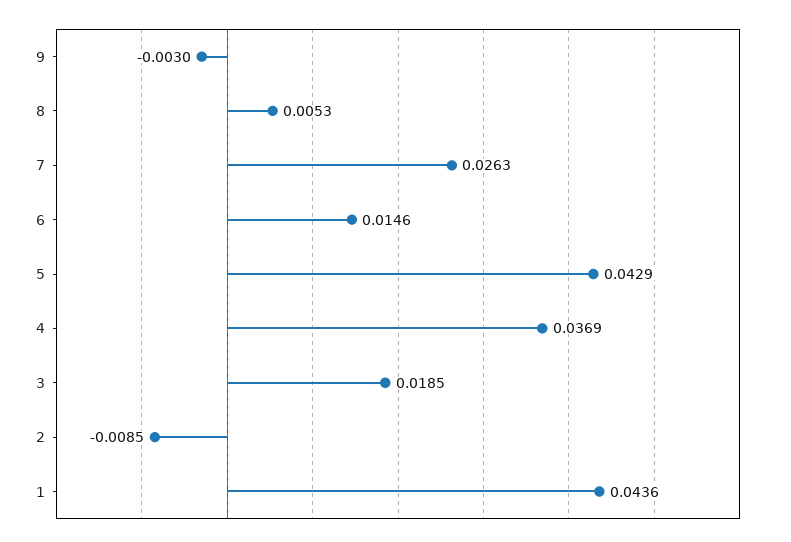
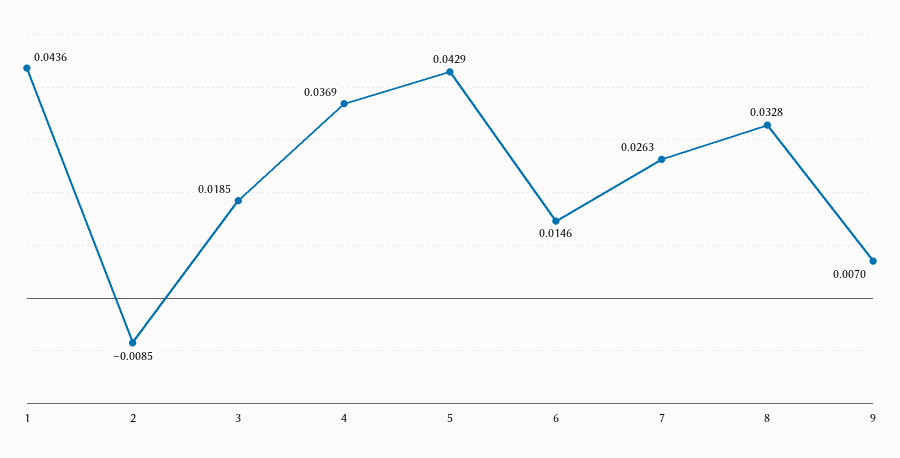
9: -0.003 -> 0.007
8: 0.0053 -> 0.0328

